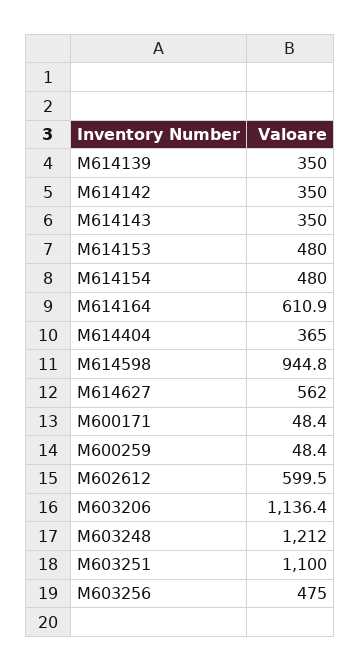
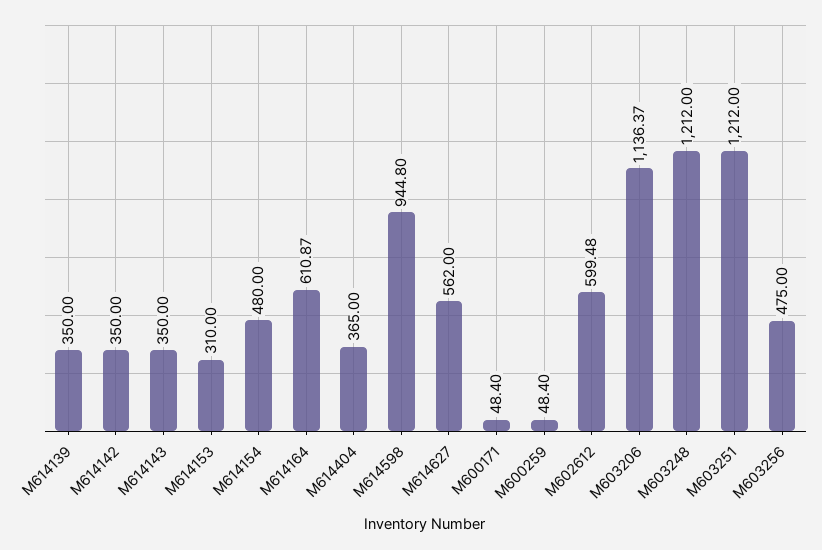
M614153: 480 -> 310
M603251: 1100 -> 1212

